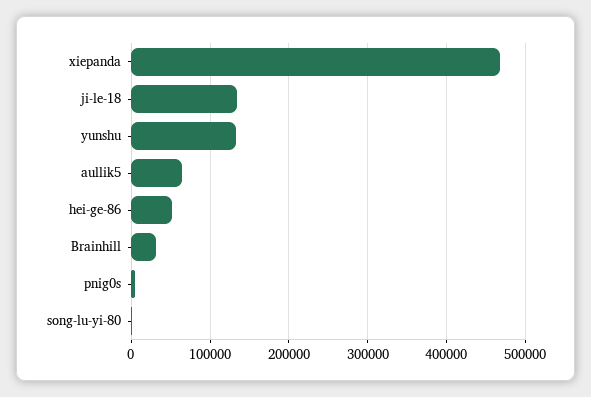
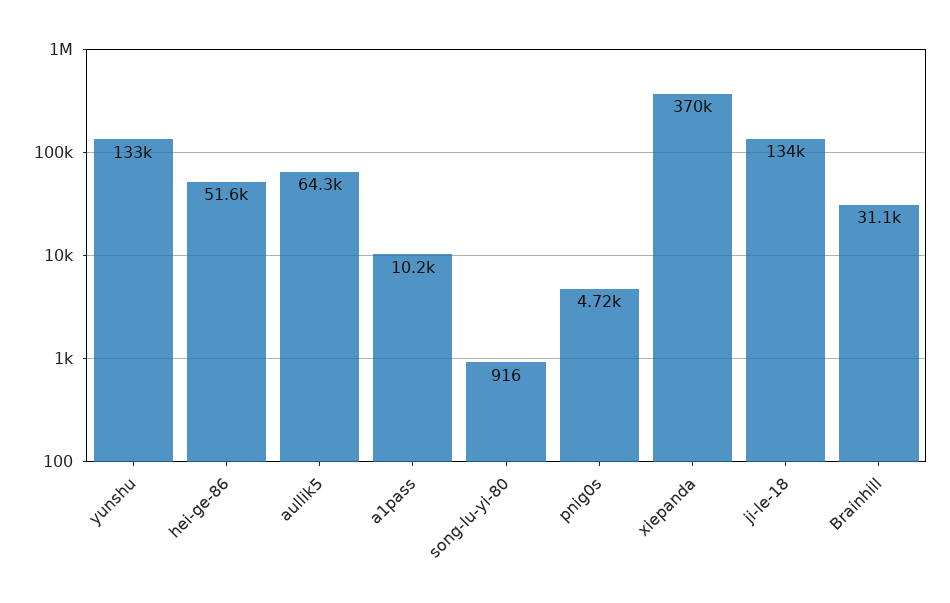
xiepanda: 470000 -> 370000
a1pass: none -> 10200

